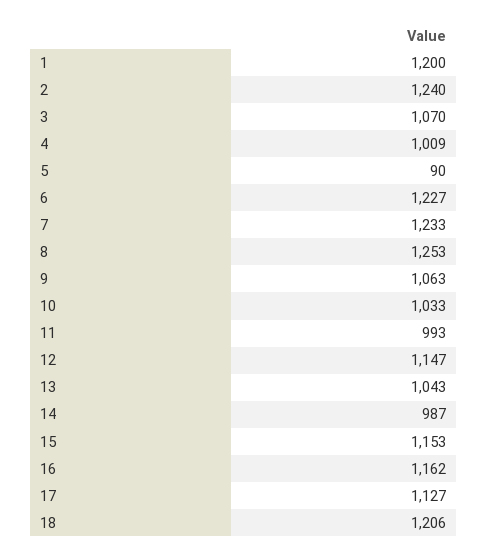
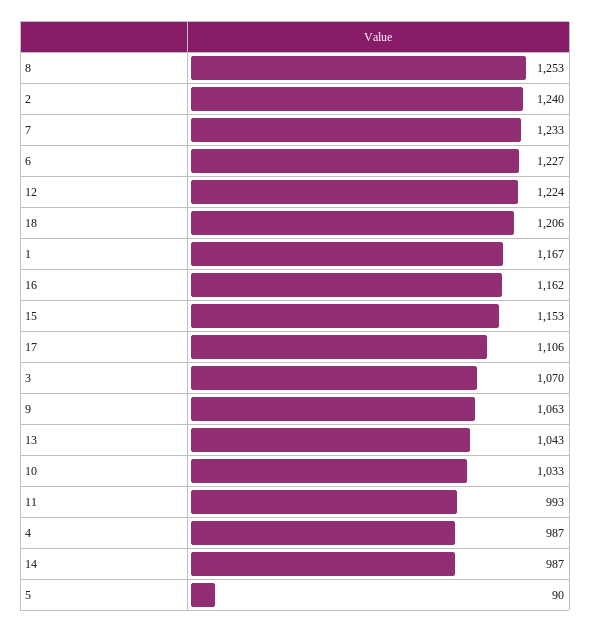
1: 1200 -> 1167
4: 1009 -> 987
12: 1147 -> 1224
17: 1127 -> 1106

